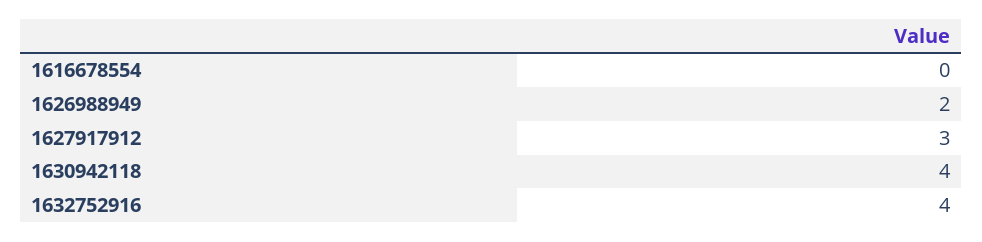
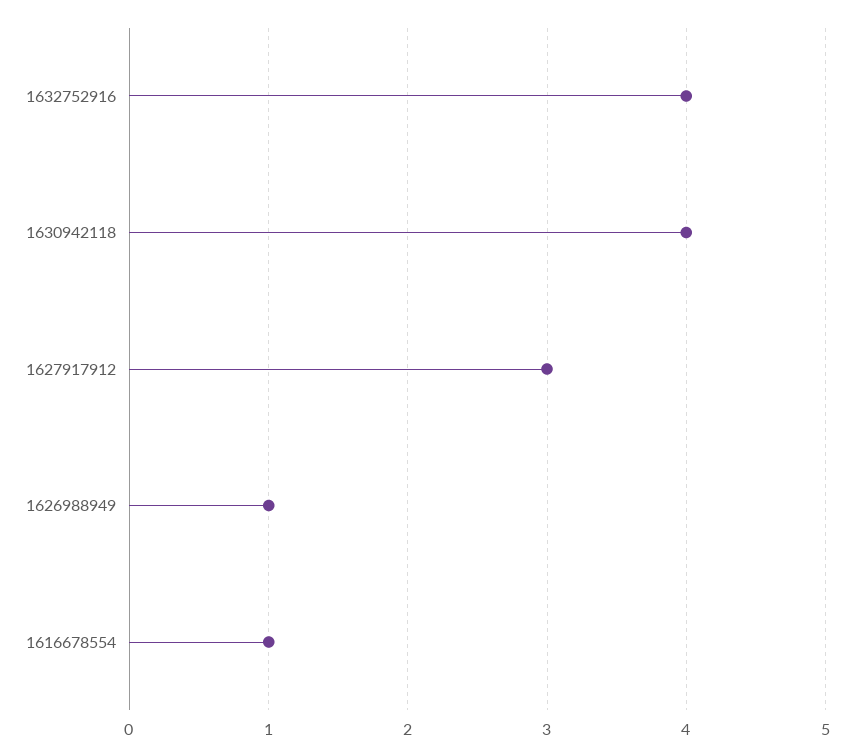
1616678554: 0 -> 1
1626988949: 2 -> 1

